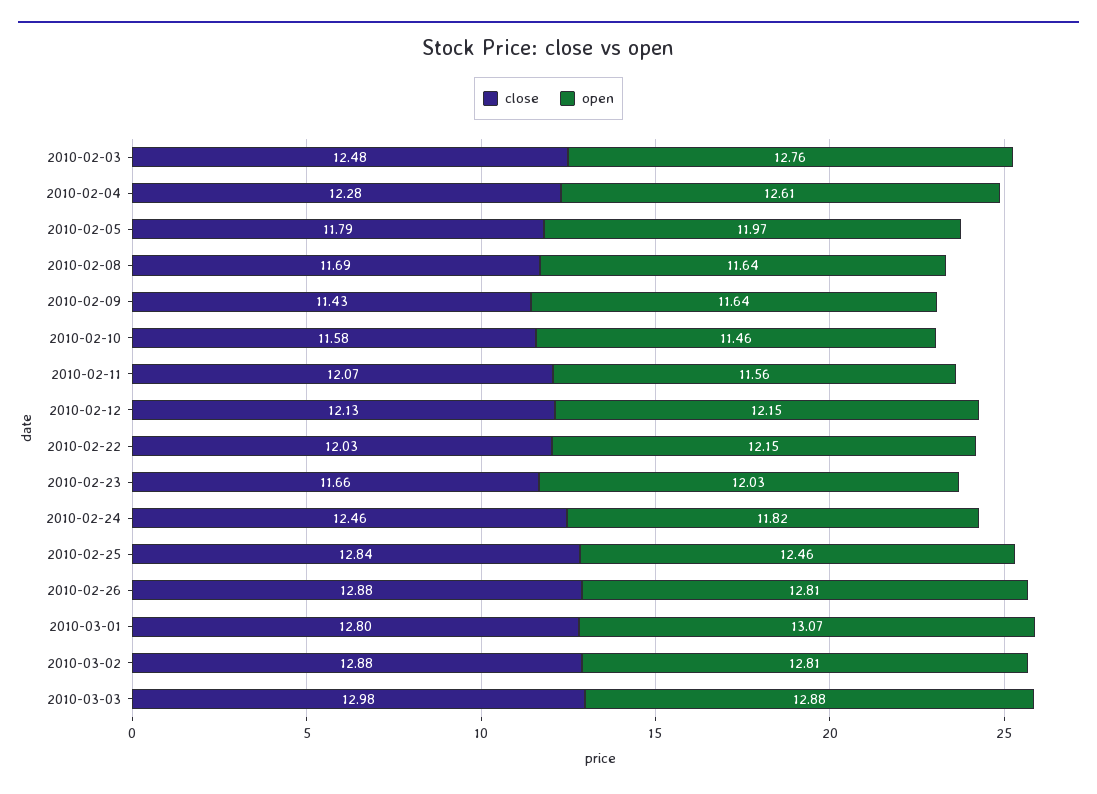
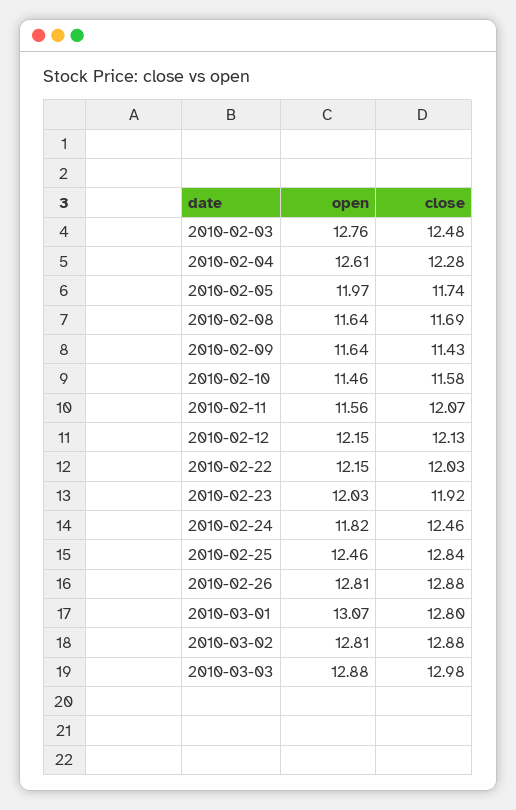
close, 2010-02-05: 11.79 -> 11.74
close, 2010-02-23: 11.66 -> 11.92

